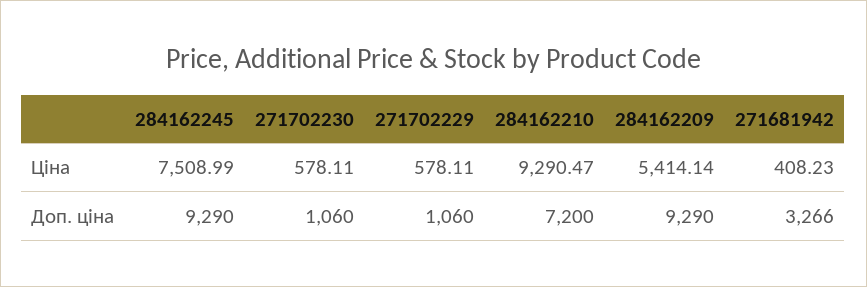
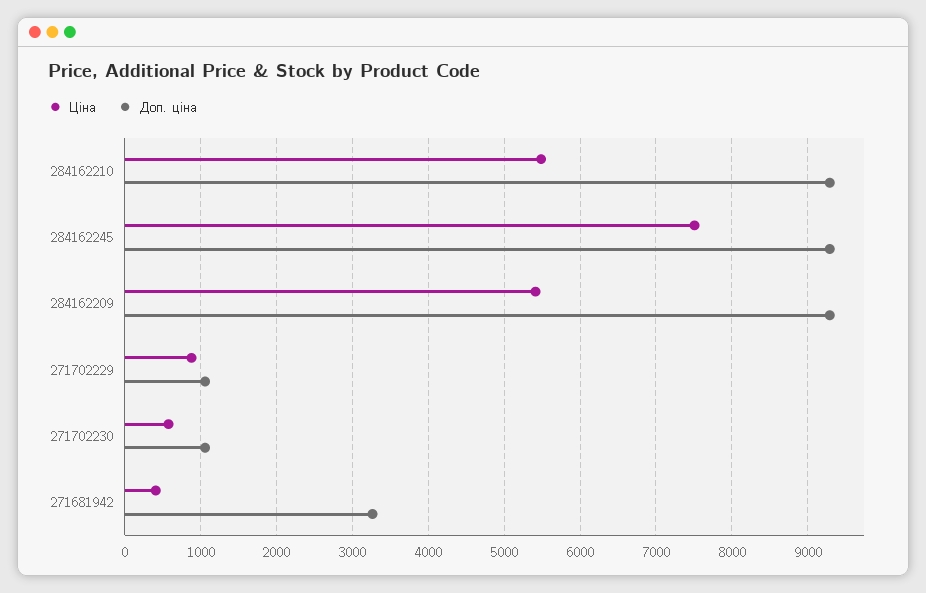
Ціна, 271702229: 578.11 -> 900
Ціна, 284162210: 9290.47 -> 5500
Доп. ціна, 284162210: 7200 -> 9300

